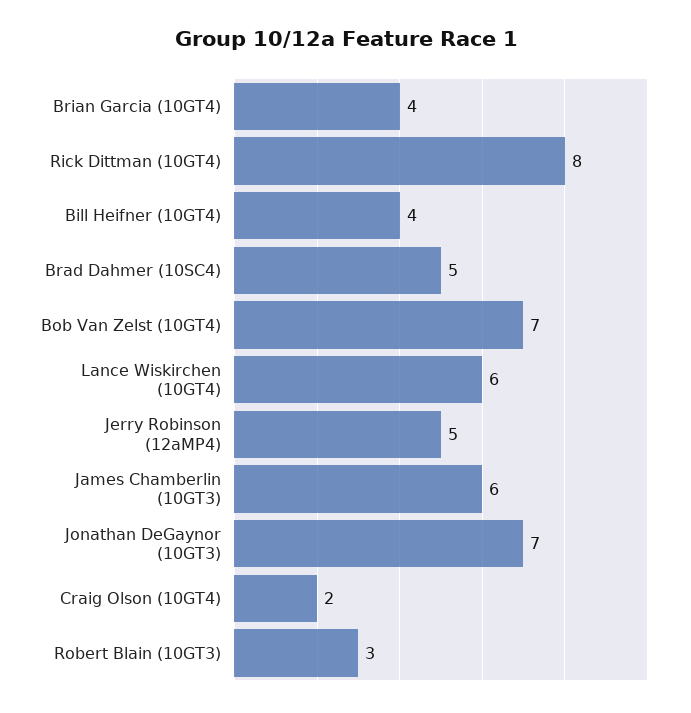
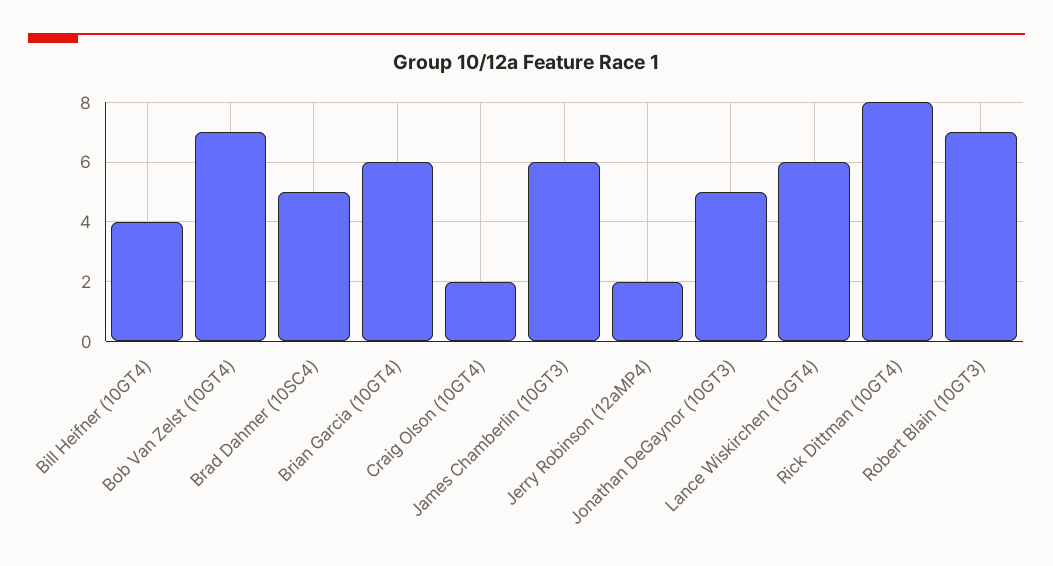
Brian Garcia (10GT4): 4 -> 6
Jerry Robinson (12aMP4): 5 -> 2
Jonathan DeGaynor (10GT3): 7 -> 5
Robert Blain (10GT3): 3 -> 7

